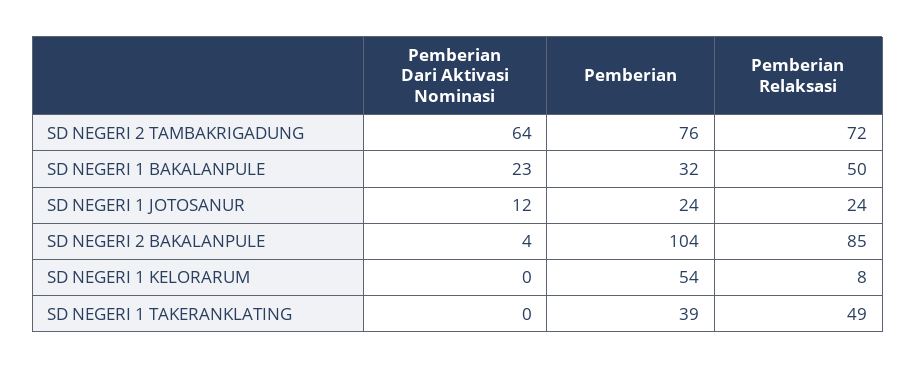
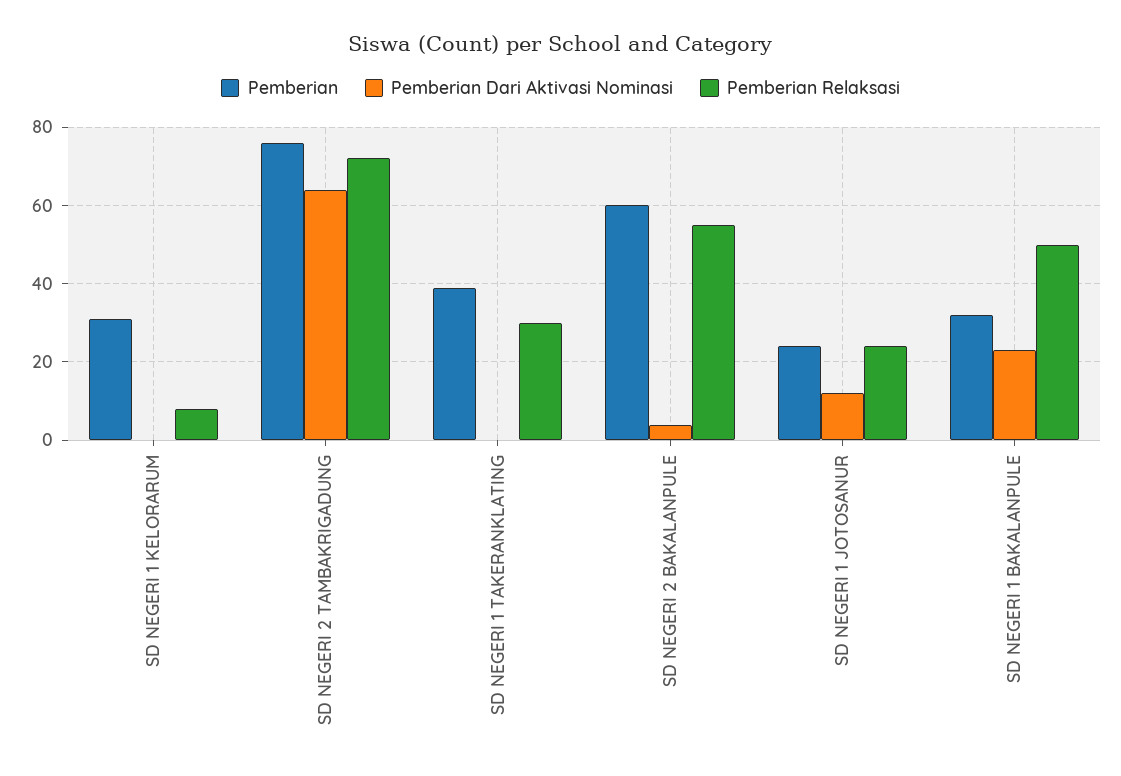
Pemberian, SD NEGERI 2 BAKALANPULE: 104 -> 60
Pemberian Relaksasi, SD NEGERI 2 BAKALANPULE: 85 -> 55
Pemberian, SD NEGERI 1 KELORARUM: 54 -> 30
Pemberian Relaksasi, SD NEGERI 1 TAKERANKLATING: 49 -> 30

